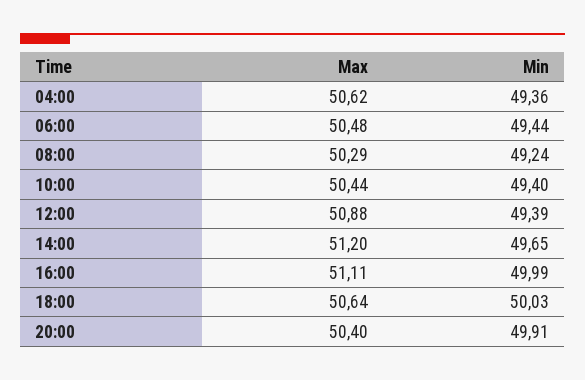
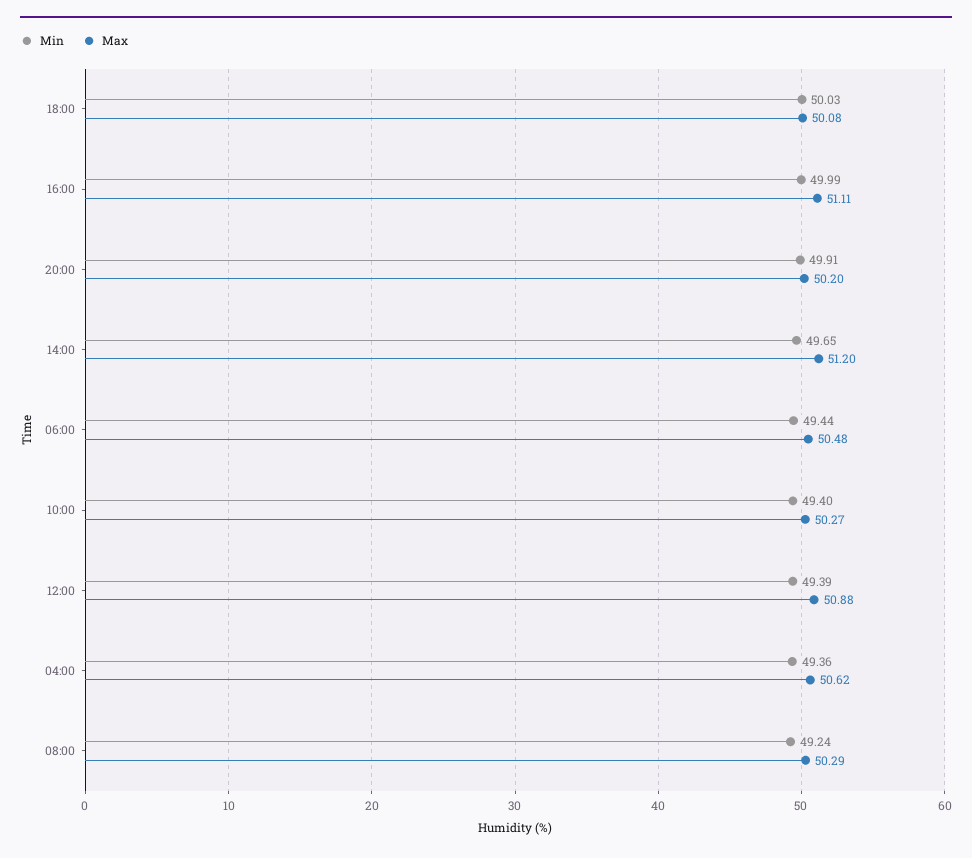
Max, 10:00: 50.44 -> 50.27
Max, 18:00: 50.64 -> 50.08
Max, 20:00: 50.4 -> 50.2

